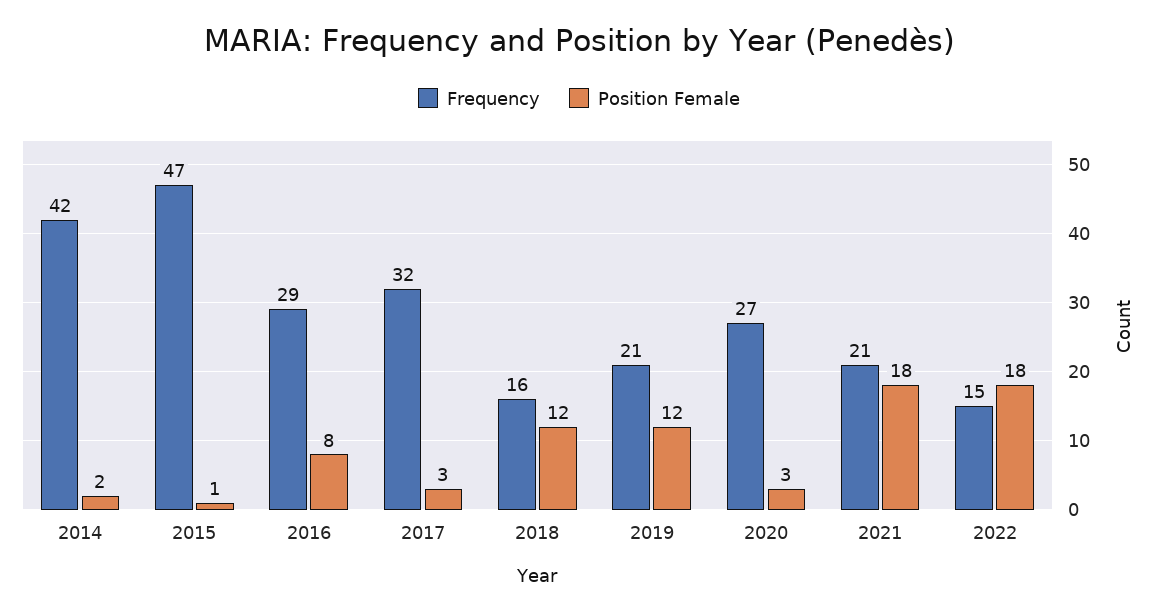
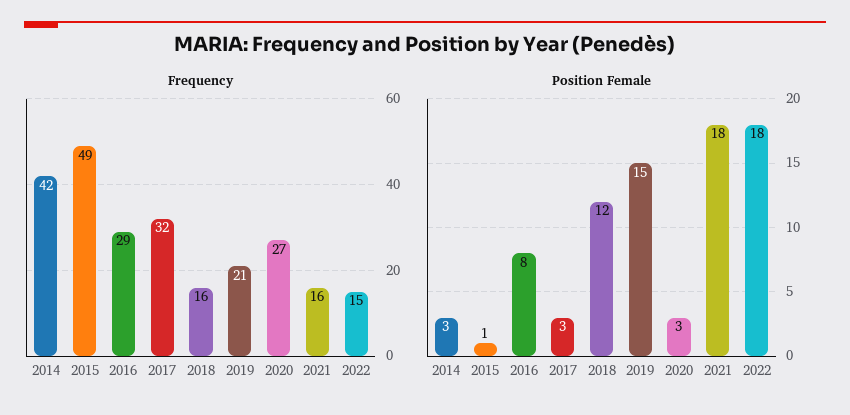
Position Female, 2014: 2 -> 3
Frequency, 2015: 47 -> 49
Position Female, 2019: 12 -> 15
Frequency, 2021: 21 -> 16

